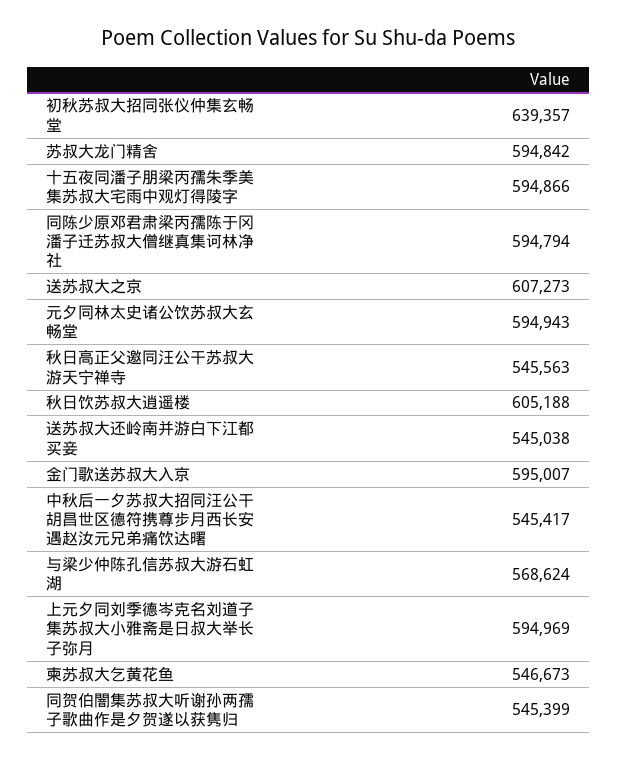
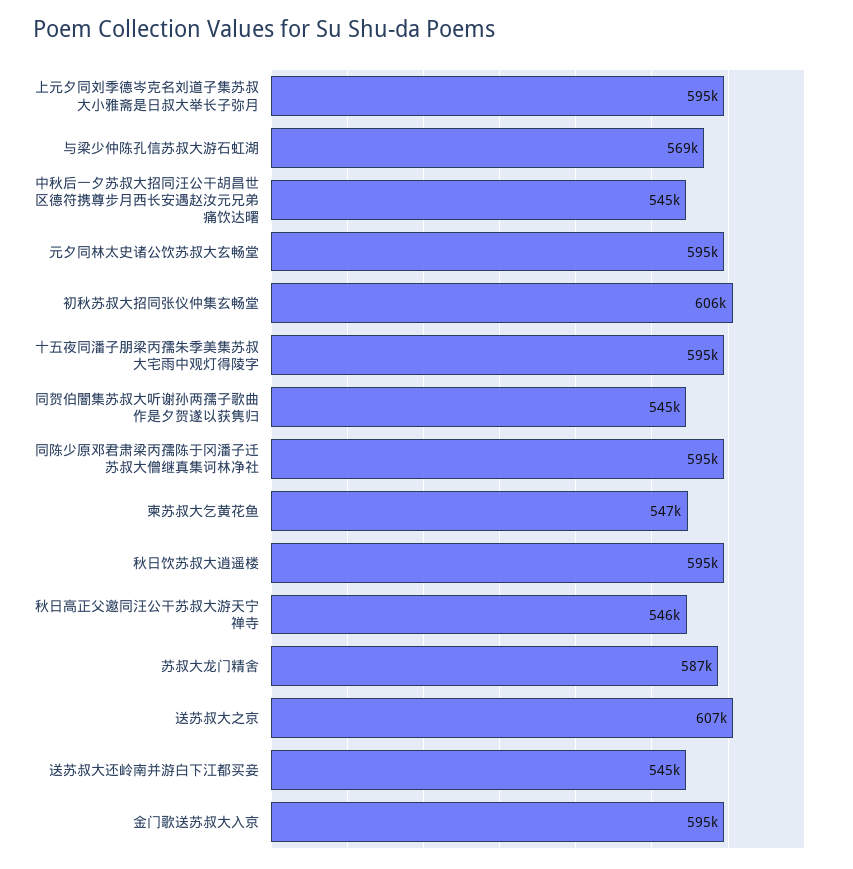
初秋苏叔大招同张仪仲集玄畅堂: 639357 -> 606000
苏叔大龙门精舍: 594842 -> 587000
秋日饮苏叔大逍遥楼: 605188 -> 595000

